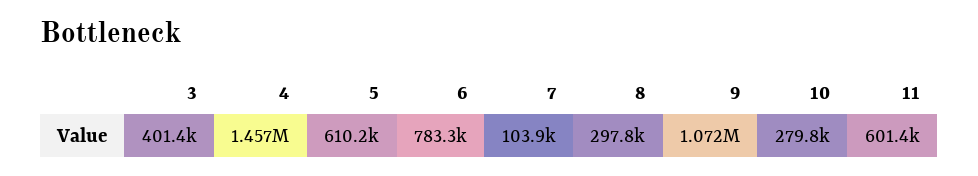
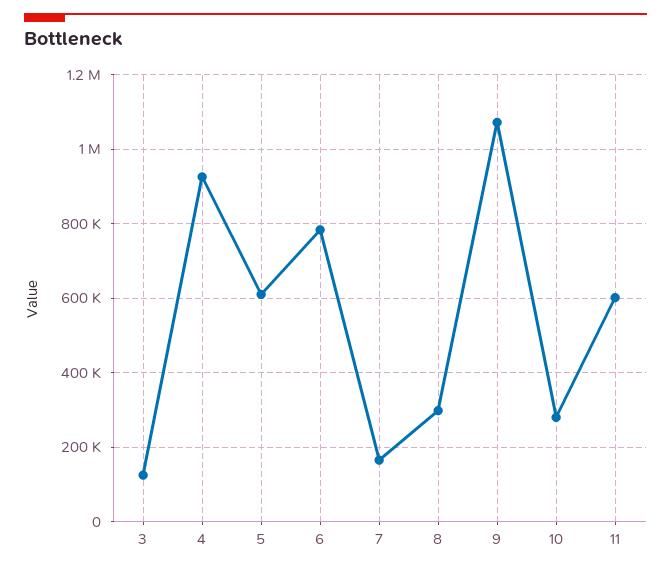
3: 401400 -> 120000
4: 1457000 -> 920000
7: 103900 -> 160000

